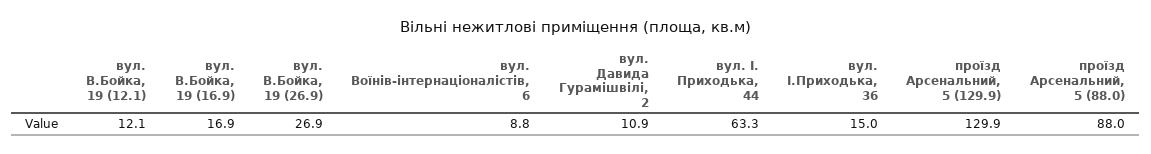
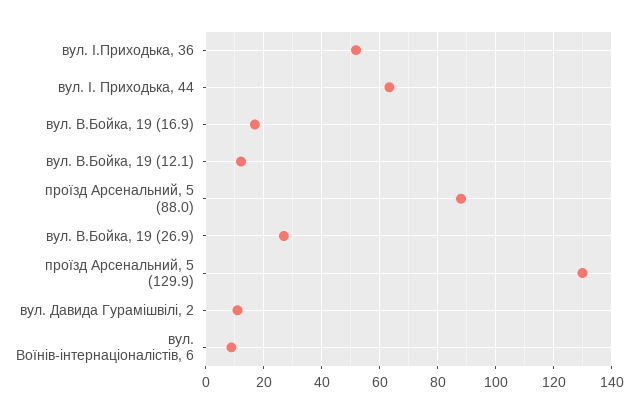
вул. І.Приходька, 36: 15 -> 52.5

